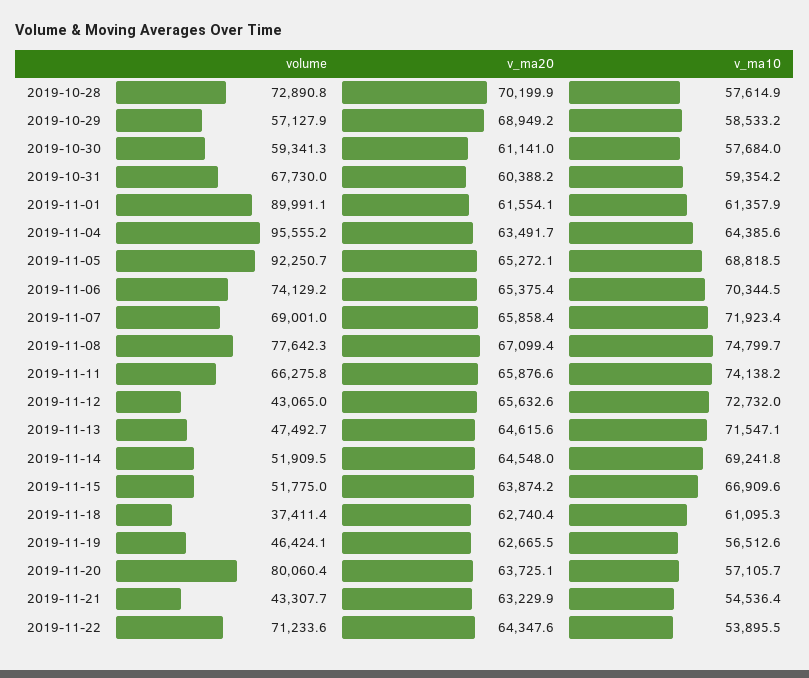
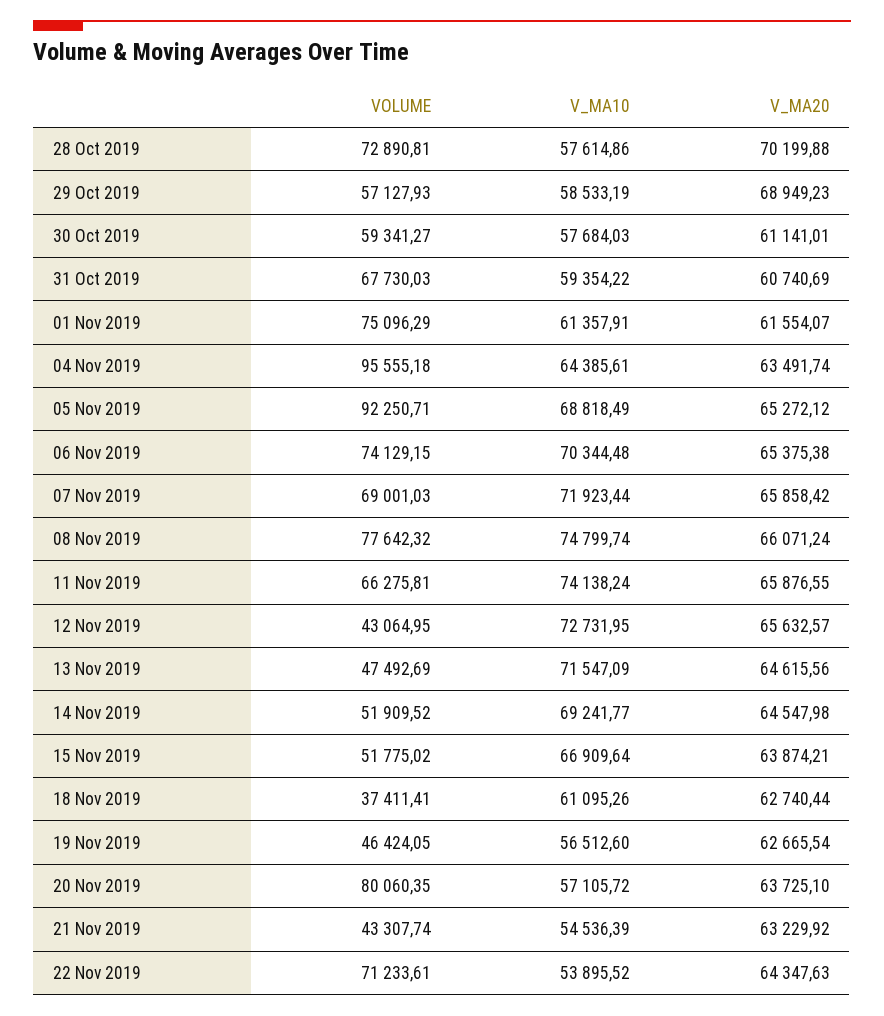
v_ma20, 2019-10-31: 60388.2 -> 60740.69
volume, 2019-11-01: 89991.1 -> 75096.29
v_ma20, 2019-11-08: 67099.4 -> 66071.24

